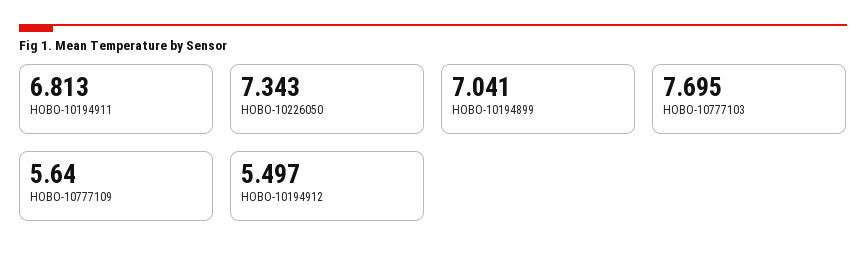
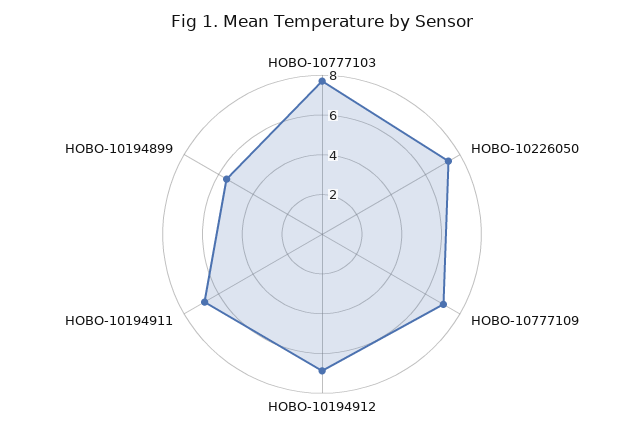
HOBO-10194899: 7.041 -> 5.5
HOBO-10777109: 5.64 -> 7
HOBO-10194912: 5.497 -> 7

